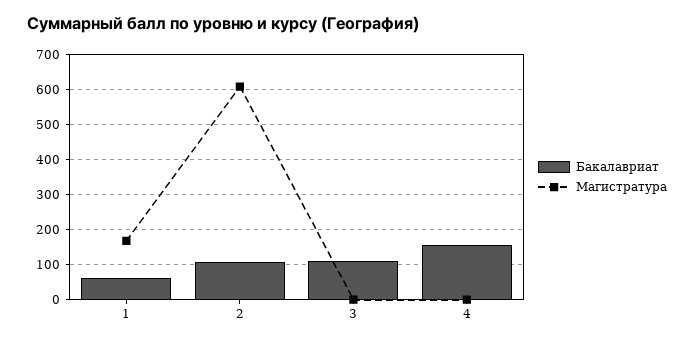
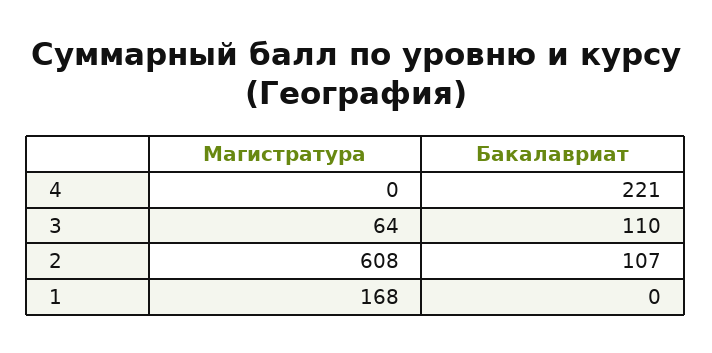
Бакалавриат, 1: 60 -> 0
Магистратура, 3: 0 -> 64
Бакалавриат, 4: 160 -> 221

